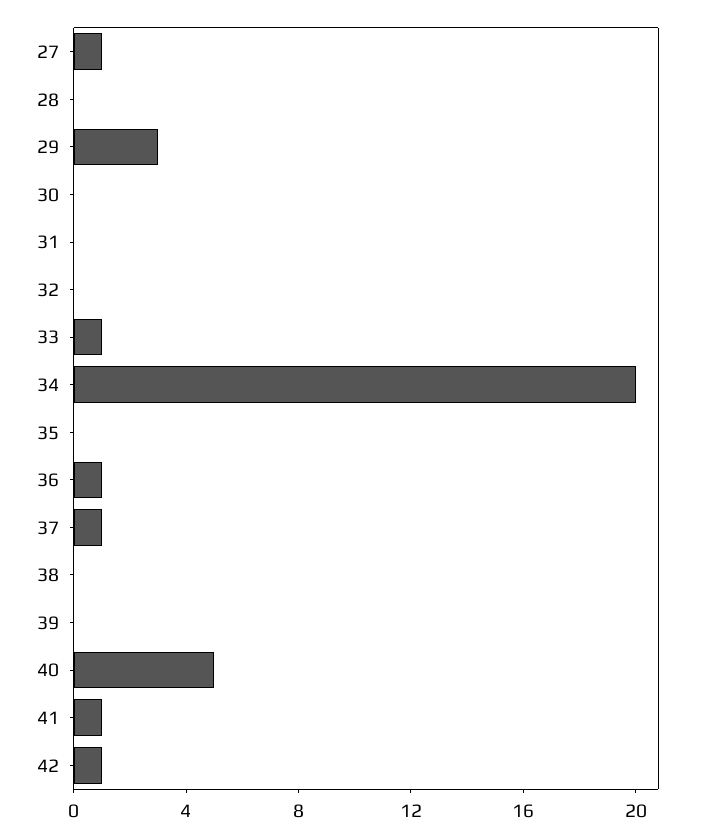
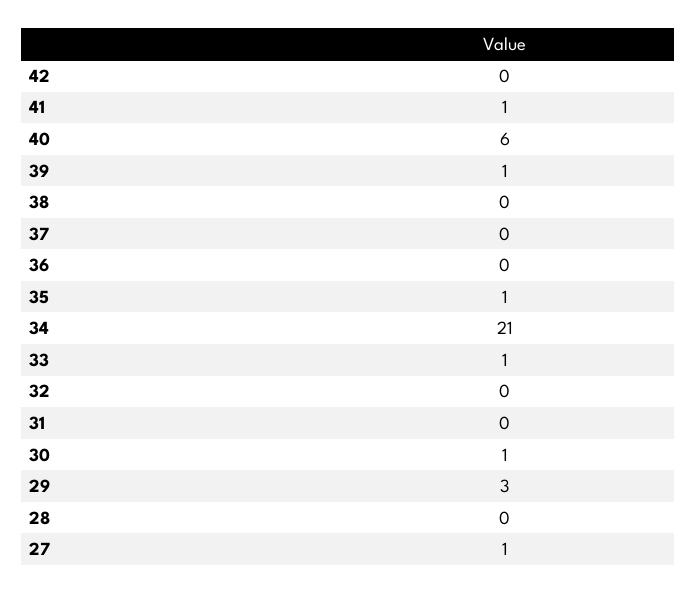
30: 0 -> 1
34: 20 -> 21
35: 0 -> 1
36: 1 -> 0
37: 1 -> 0
39: 0 -> 1
40: 5 -> 6
42: 1 -> 0

